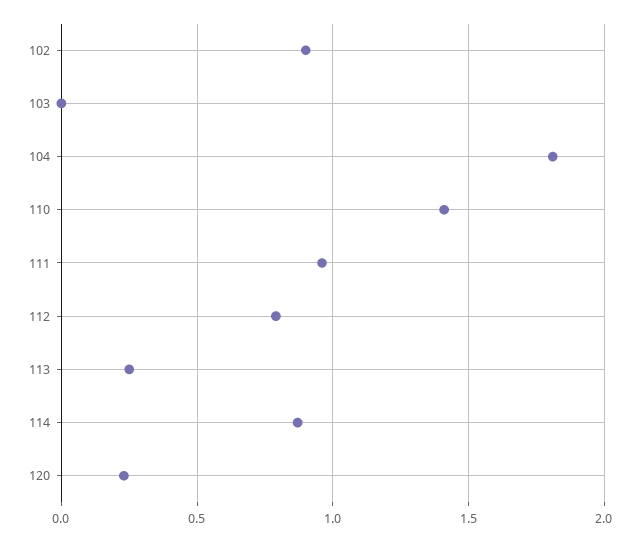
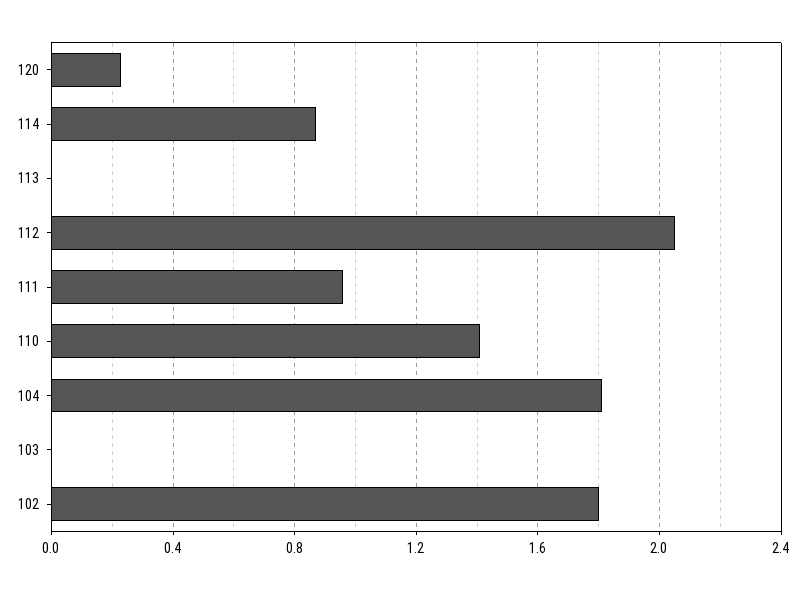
102: 0.9 -> 1.8
112: 0.8 -> 2.05
113: 0.25 -> 0

